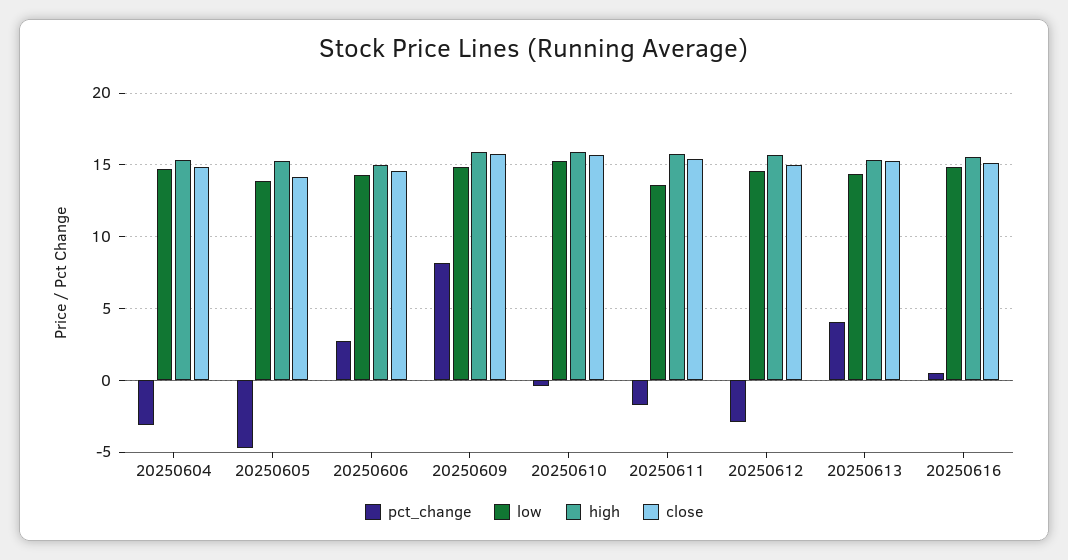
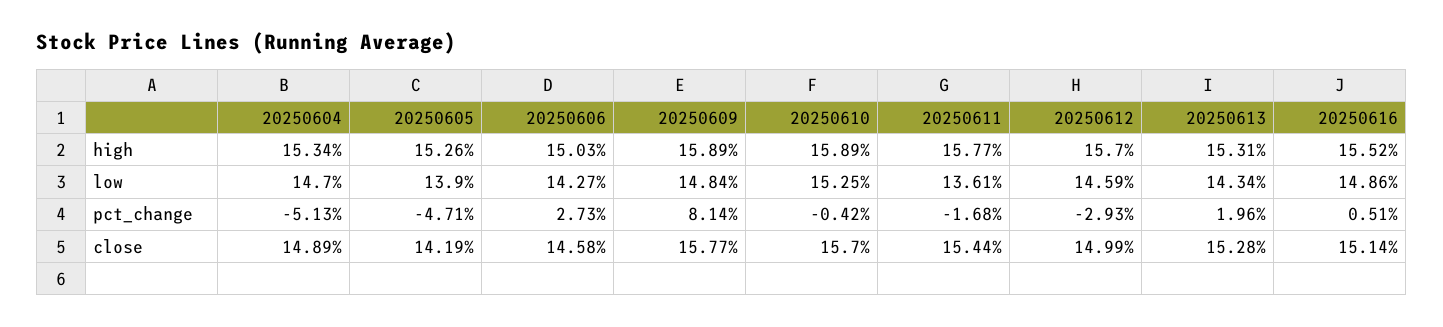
pct_change, 20250604: -3 -> -5.13
pct_change, 20250613: 4 -> 1.96

